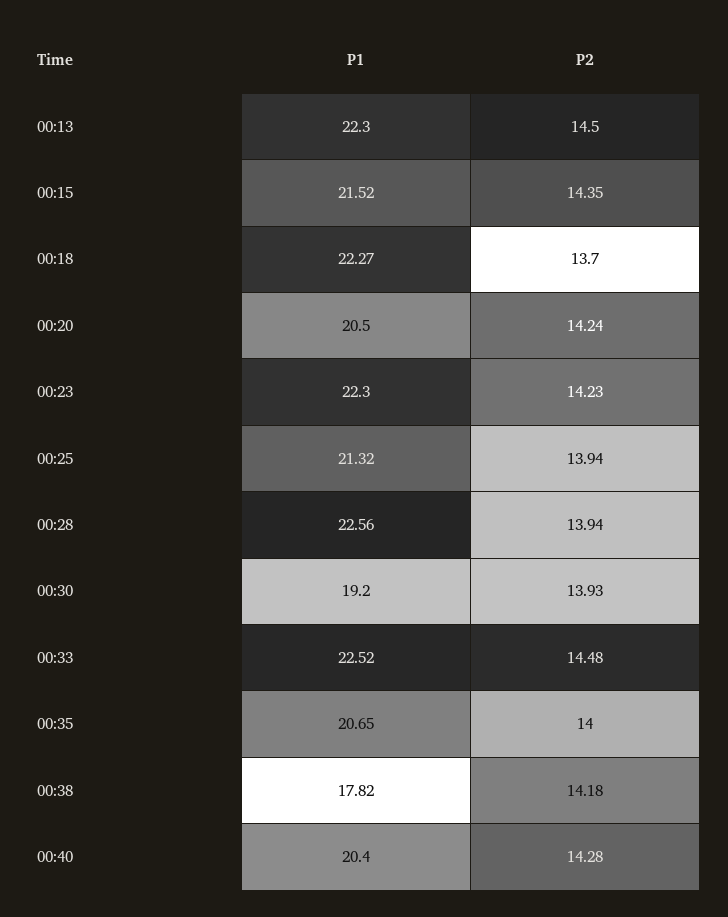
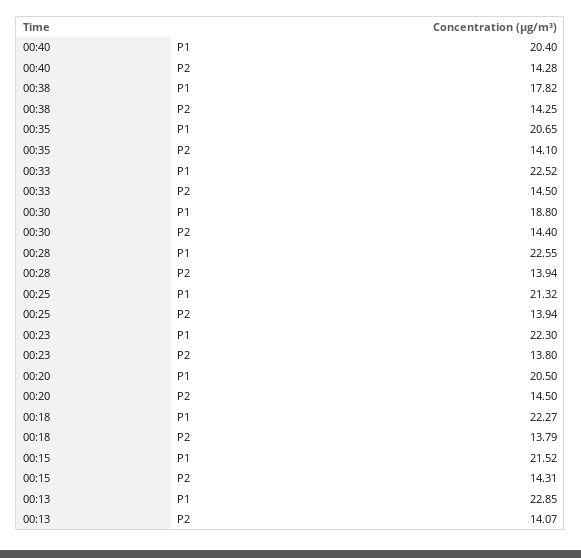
P1, 00:13: 22.3 -> 22.85
P2, 00:13: 14.5 -> 14.07
P2, 00:15: 14.35 -> 14.31
P2, 00:18: 13.7 -> 13.79
P2, 00:20: 14.24 -> 14.5
P2, 00:23: 14.23 -> 13.8
P1, 00:28: 22.56 -> 22.55
P1, 00:30: 19.2 -> 18.8
P2, 00:30: 13.93 -> 14.4
P2, 00:33: 14.48 -> 14.5
P2, 00:35: 14 -> 14.1
P2, 00:38: 14.18 -> 14.25

